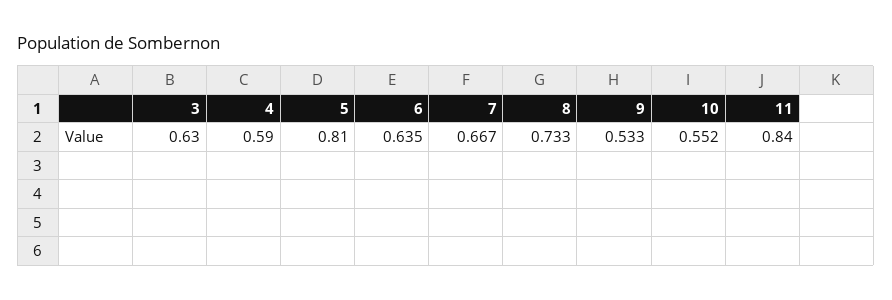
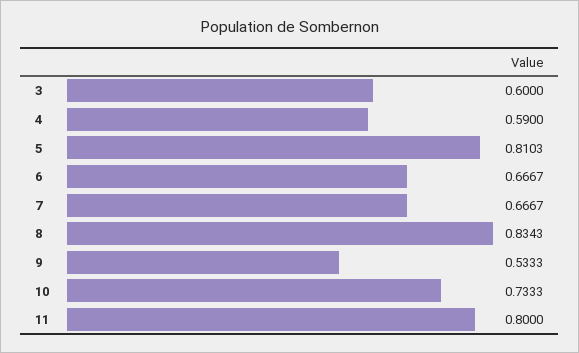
3: 0.63 -> 0.6
6: 0.635 -> 0.6667
8: 0.733 -> 0.8343
10: 0.552 -> 0.7333
11: 0.84 -> 0.8

